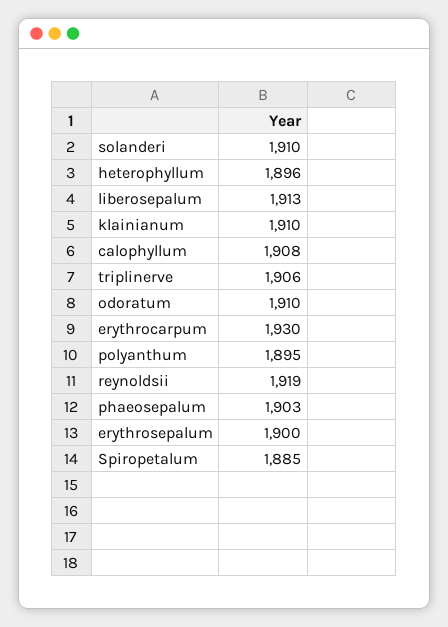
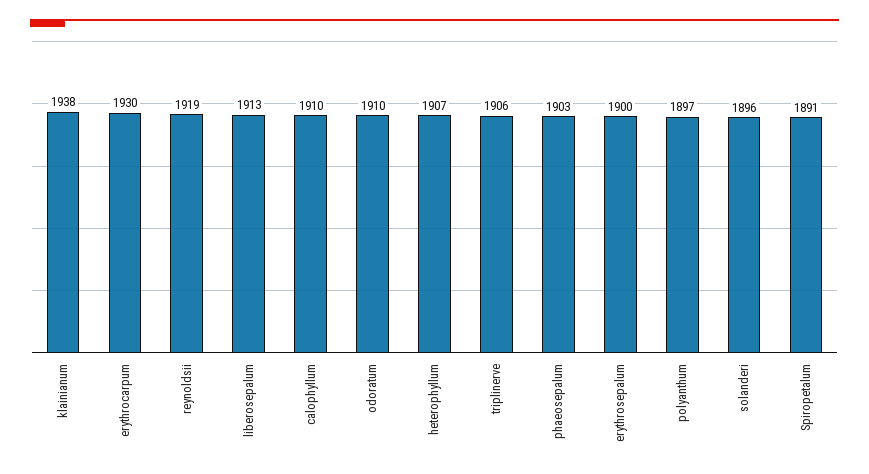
solanderi: 1910 -> 1896
heterophyllum: 1896 -> 1907
klainianum: 1910 -> 1938
calophyllum: 1908 -> 1910
polyanthum: 1895 -> 1897
Spiropetalum: 1885 -> 1891

